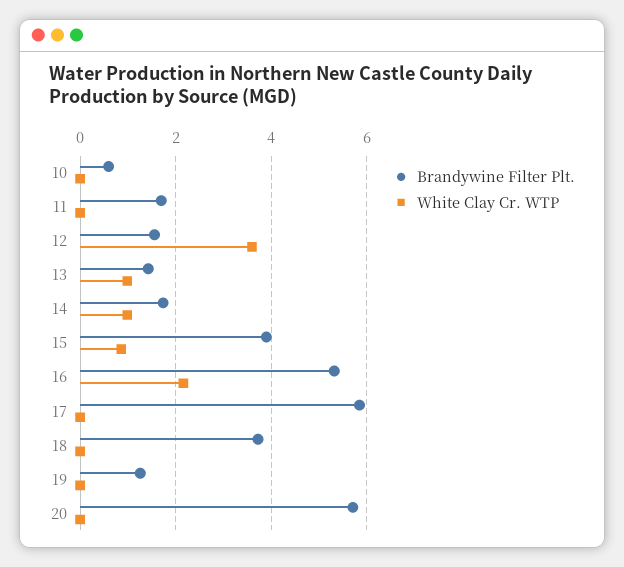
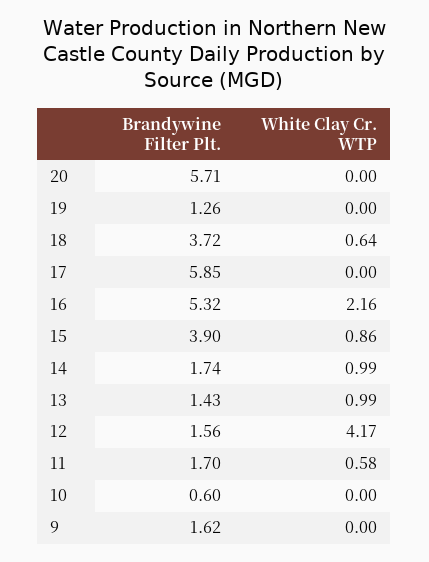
White Clay Cr. WTP, 11: 0 -> 0.58
White Clay Cr. WTP, 12: 3.6 -> 4.17
White Clay Cr. WTP, 18: 0 -> 0.64
Brandywine Filter Plt., 9: none -> 1.62
White Clay Cr. WTP, 9: none -> 0

